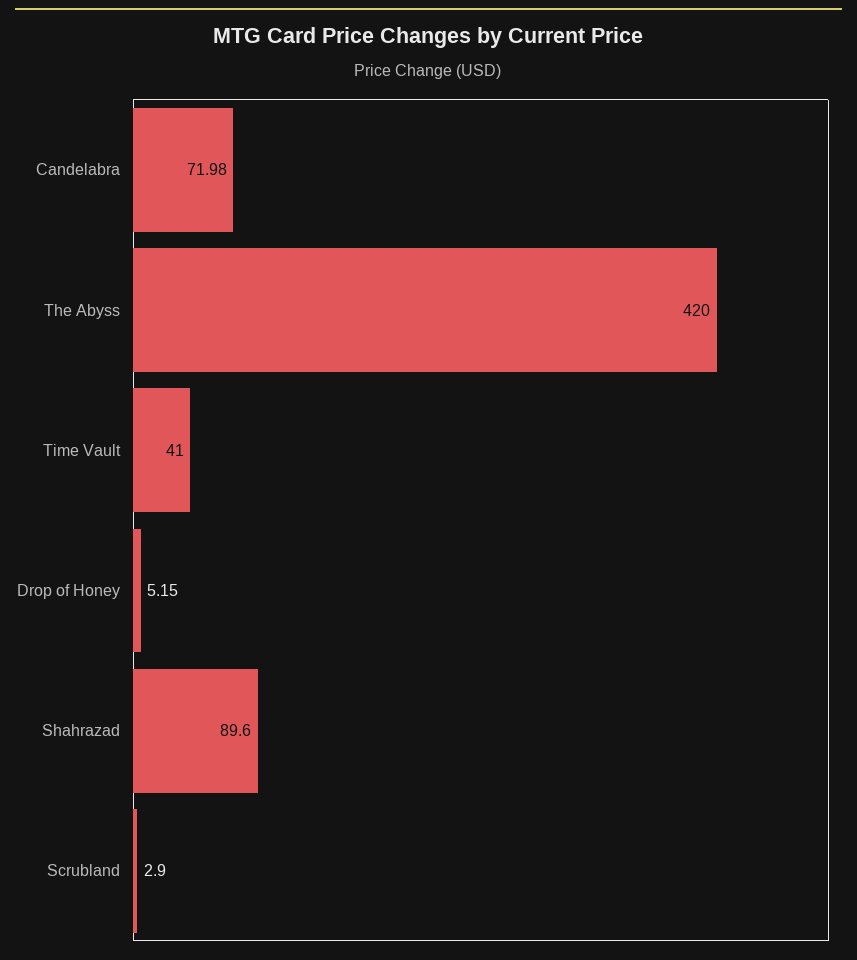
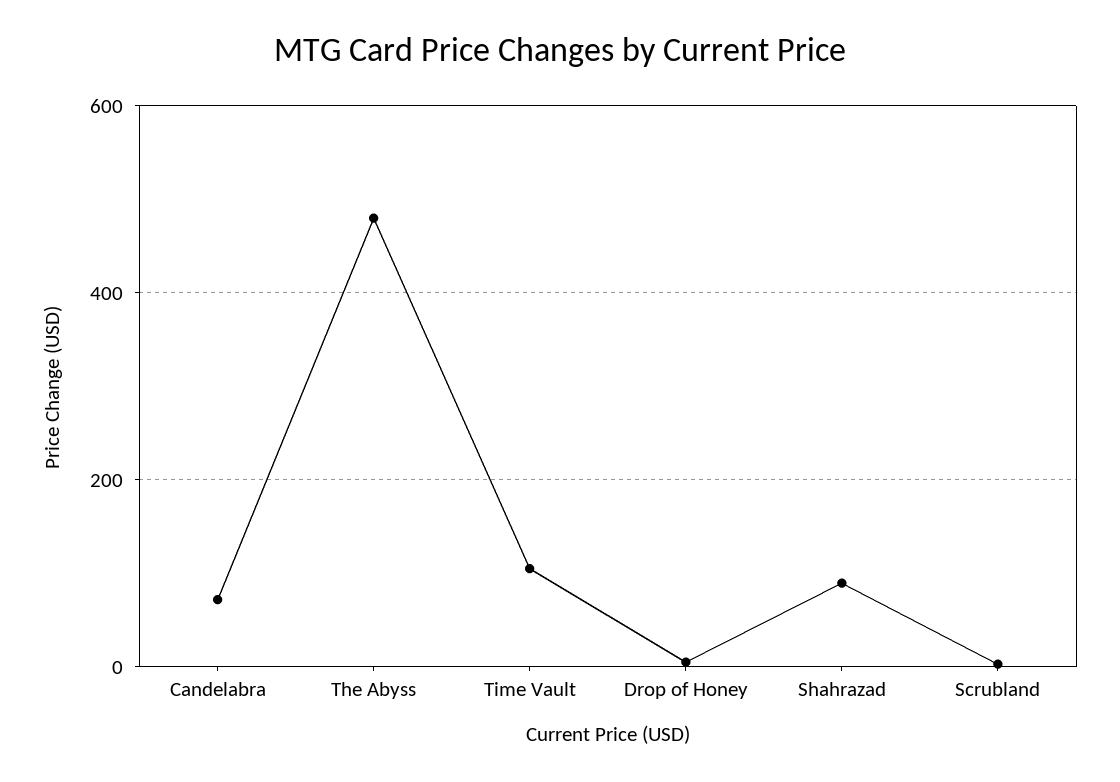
The Abyss: 420 -> 480
Time Vault: 41 -> 100

